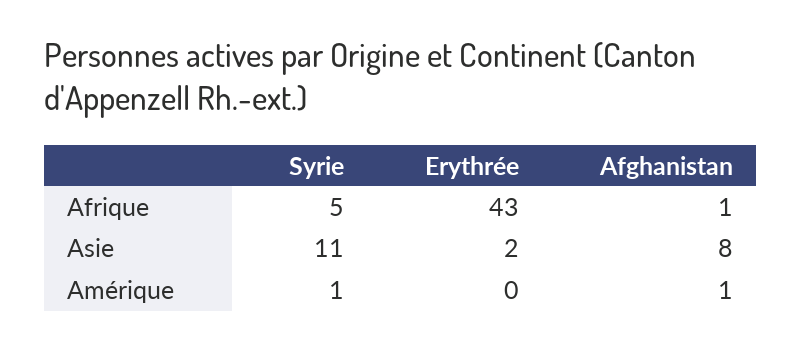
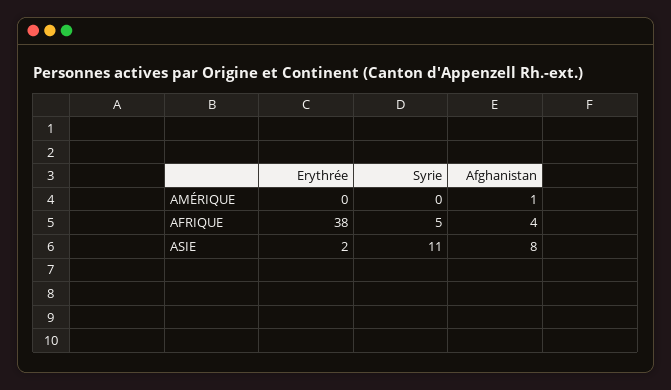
Erythrée, Afrique: 43 -> 38
Afghanistan, Afrique: 1 -> 4
Syrie, Amérique: 1 -> 0

